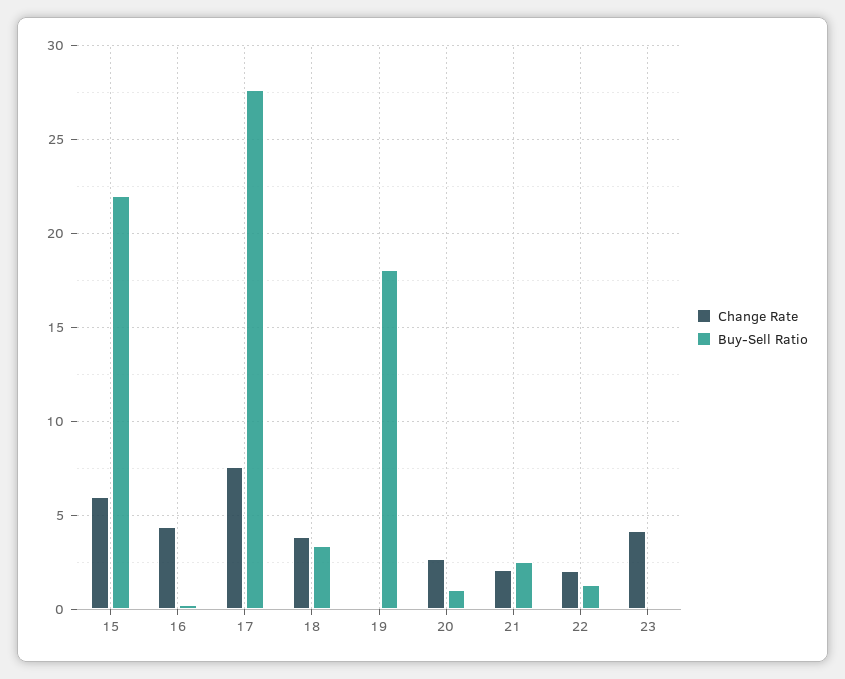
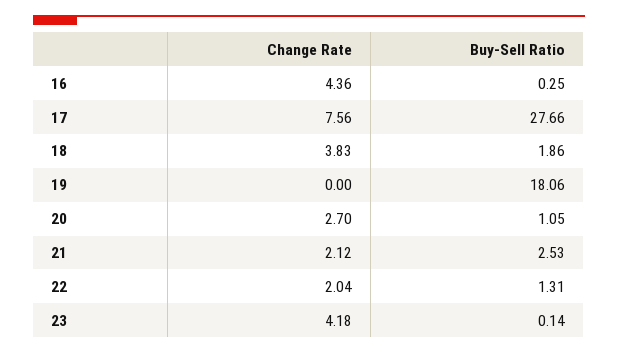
Change Rate, 15: 6 -> none
Buy-Sell Ratio, 15: 22 -> none
Buy-Sell Ratio, 18: 3.5 -> 1.86

